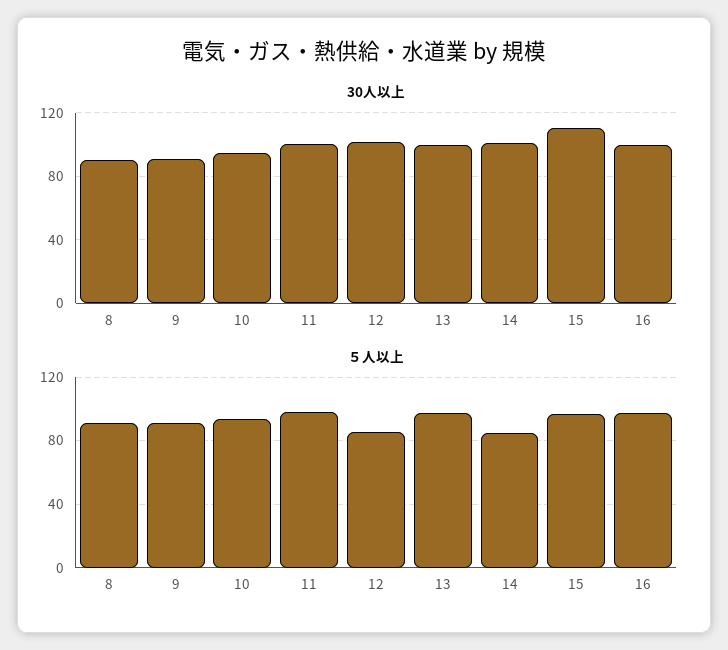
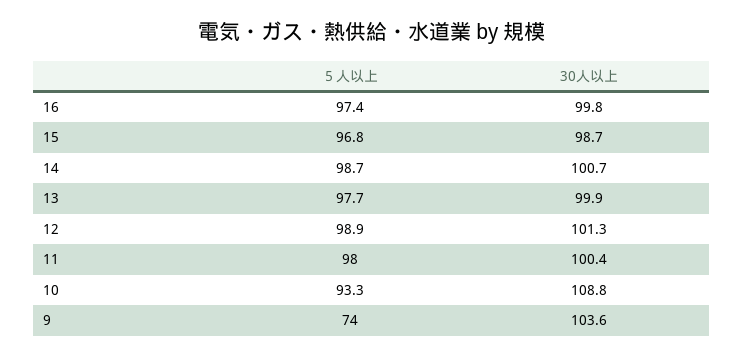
30人以上, 8: 90 -> none
30人以上, 9: 90 -> 103.6
30人以上, 10: 95 -> 108.8
30人以上, 15: 110 -> 98.7
５人以上, 8: 90 -> none
５人以上, 9: 90 -> 74
５人以上, 12: 85 -> 98.9
５人以上, 14: 85 -> 98.7

